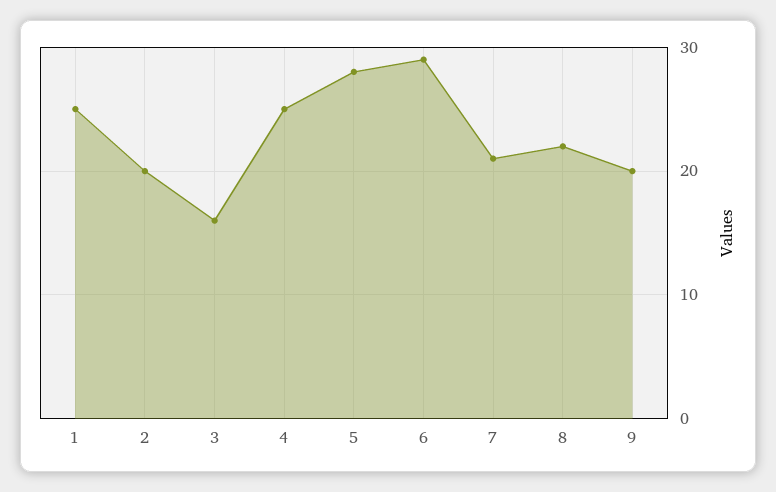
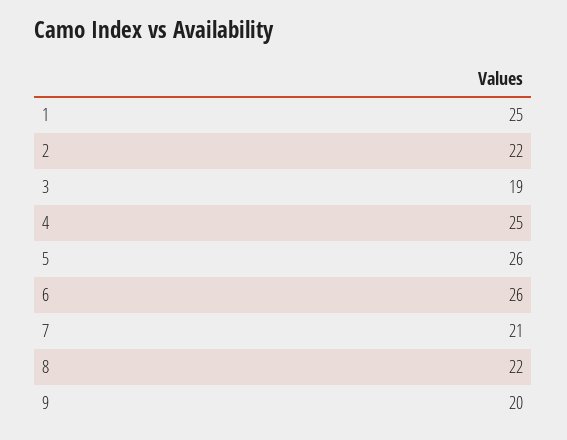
2: 20 -> 22
3: 16 -> 19
5: 28 -> 26
6: 29 -> 26

